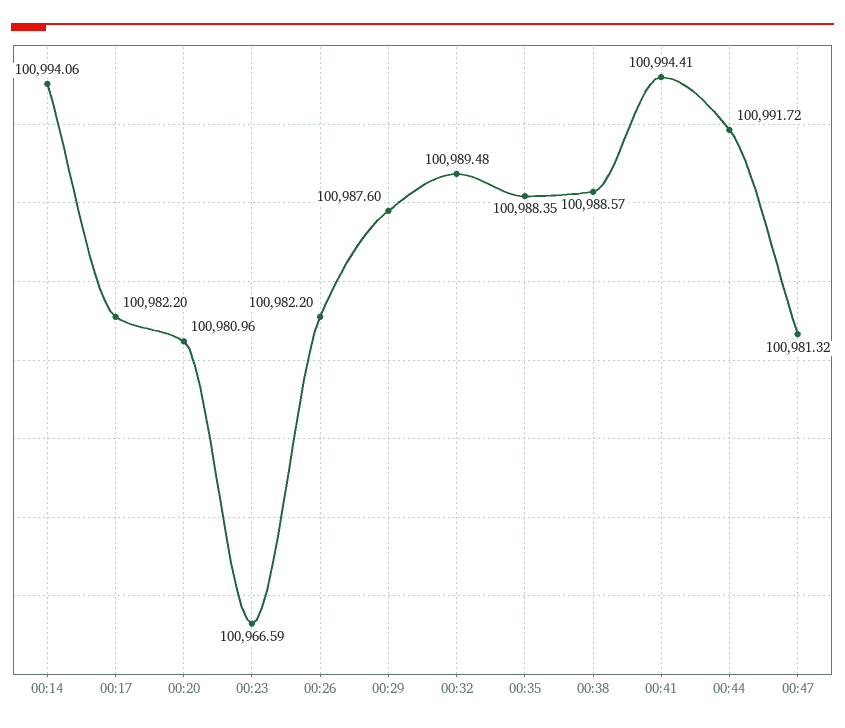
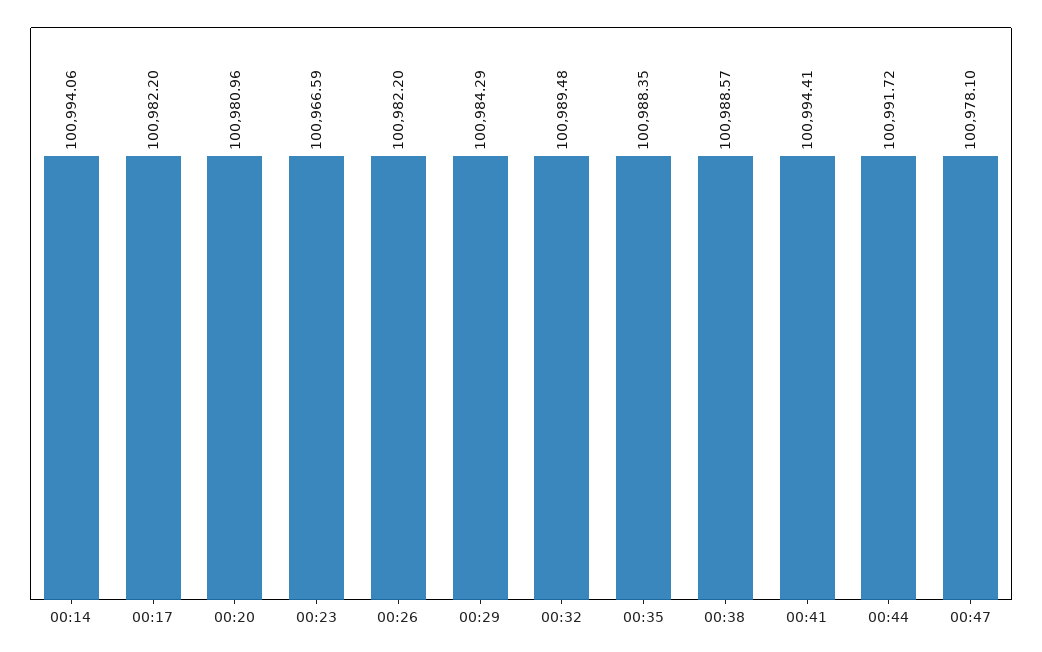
00:29: 100987.6 -> 100984.29
00:47: 100981.32 -> 100978.1

